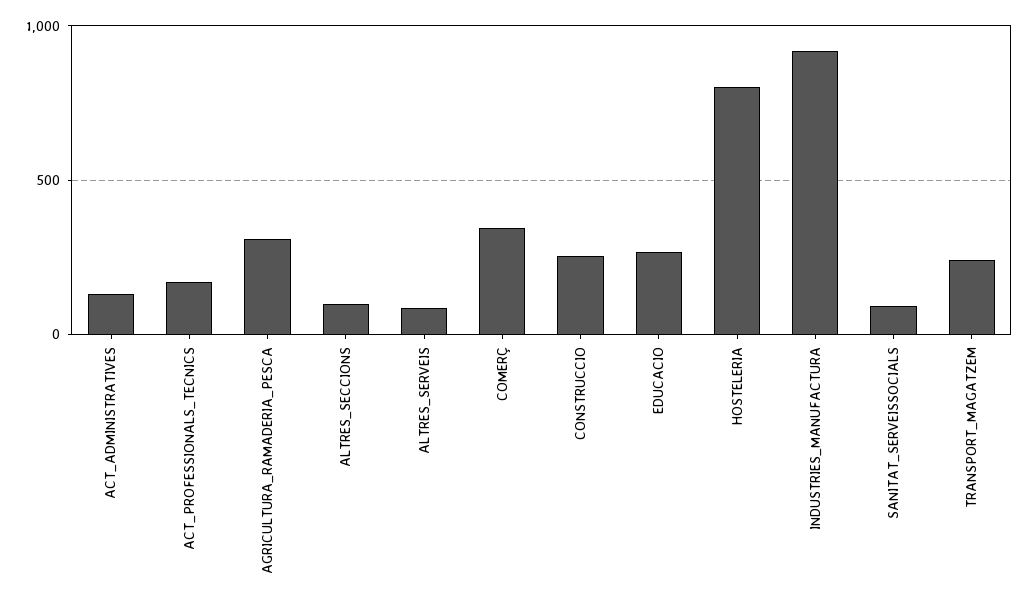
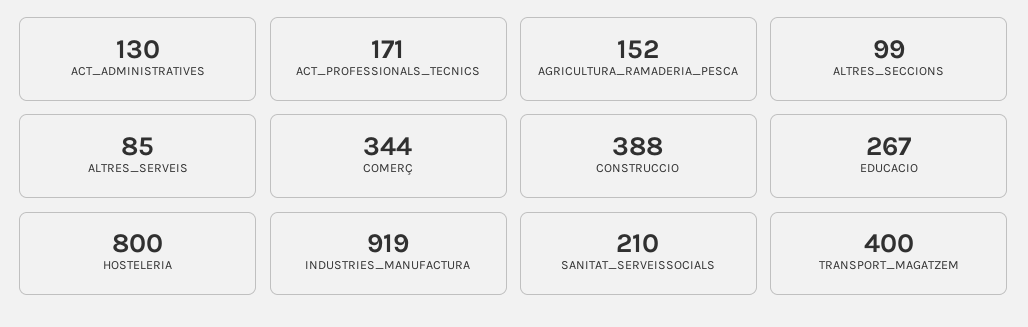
AGRICULTURA_RAMADERIA_PESCA: 300 -> 152
CONSTRUCCIO: 250 -> 388
SANITAT_SERVEISSOCIALS: 100 -> 210
TRANSPORT_MAGATZEM: 250 -> 400

